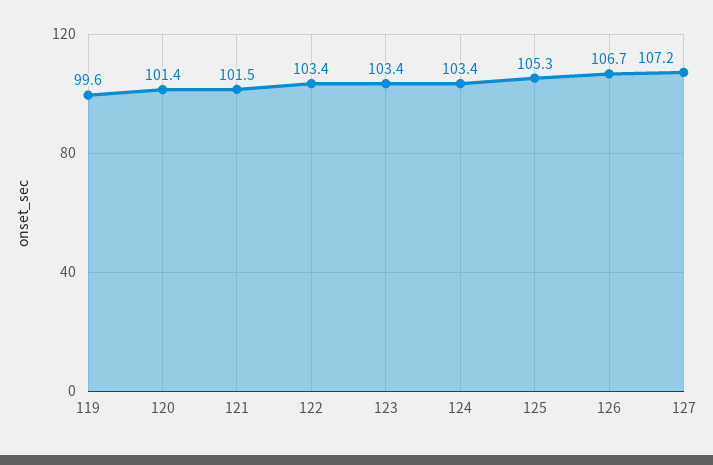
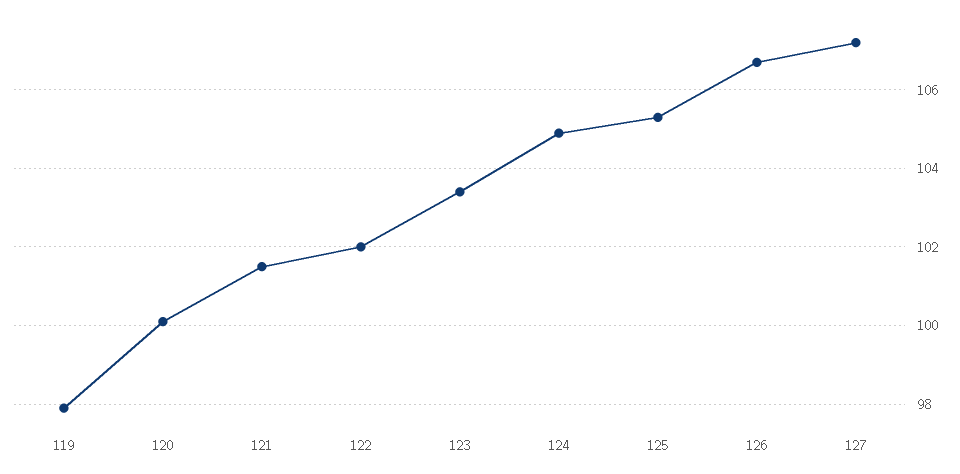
119: 99.6 -> 98
120: 101.4 -> 100
122: 103.4 -> 102
124: 103.4 -> 105

